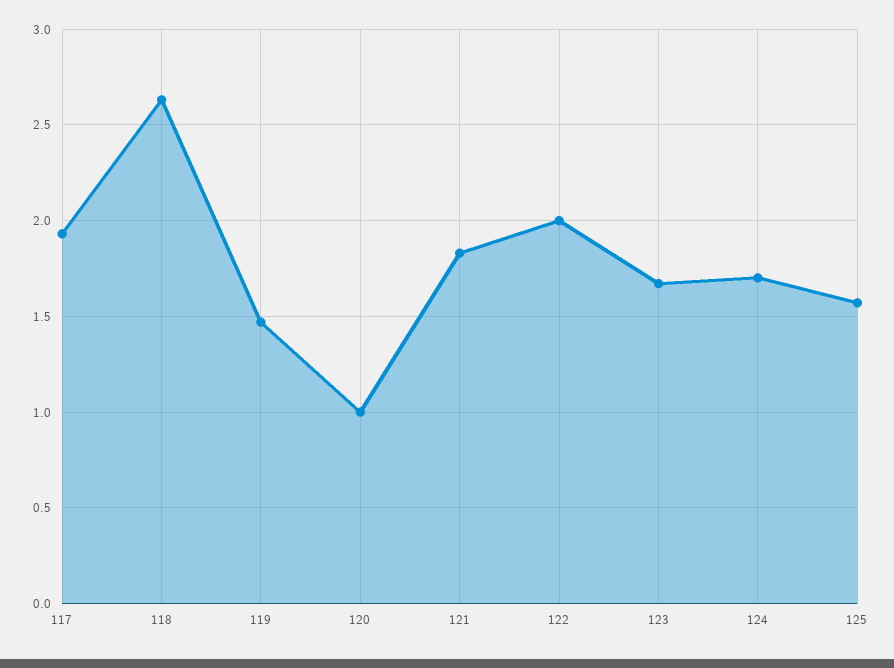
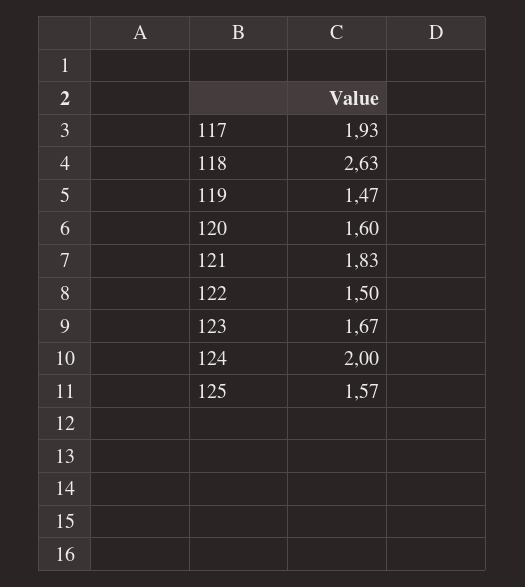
120: 1 -> 1.6
122: 2 -> 1.5
124: 1.7 -> 2

